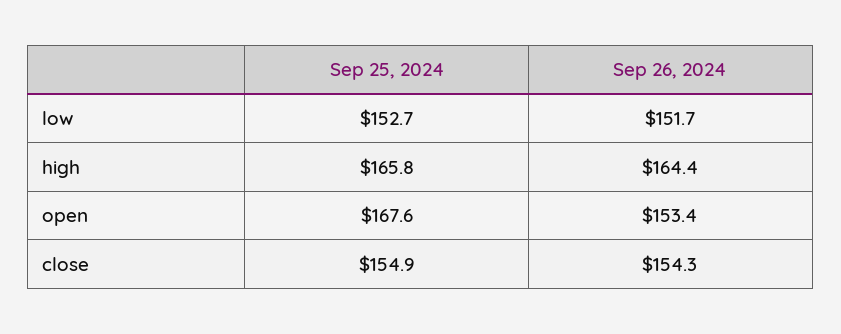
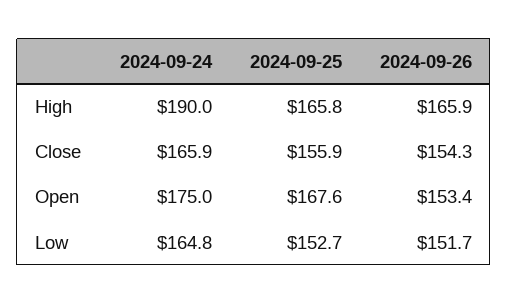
Sep 26, 2024, high: 164.4 -> 165.9
Sep 25, 2024, close: 154.9 -> 155.9
2024-09-24, high: none -> 190
2024-09-24, close: none -> 165.9
2024-09-24, open: none -> 175
2024-09-24, low: none -> 164.8

